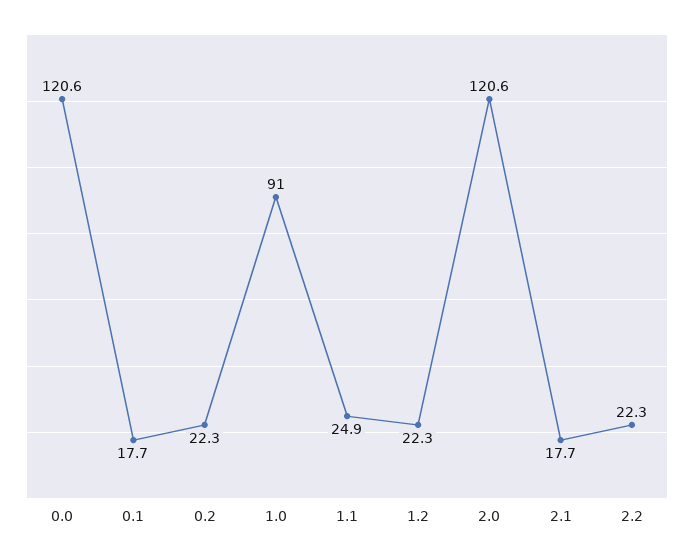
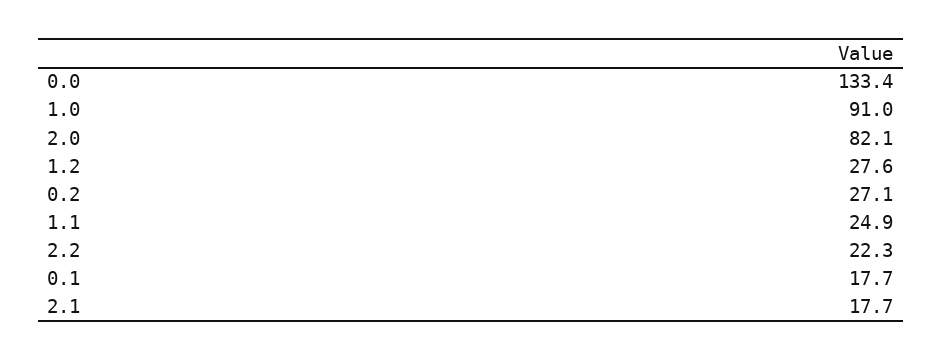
0.0: 120.6 -> 133.4
0.2: 22.3 -> 27.1
1.2: 22.3 -> 27.6
2.0: 120.6 -> 82.1

